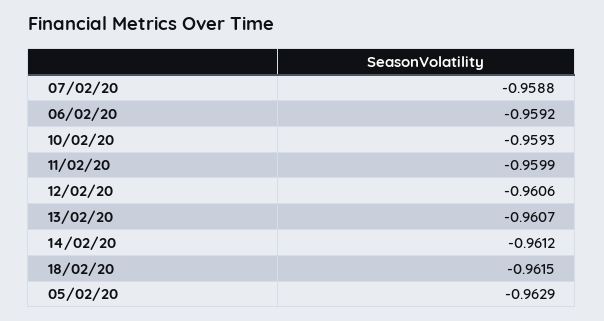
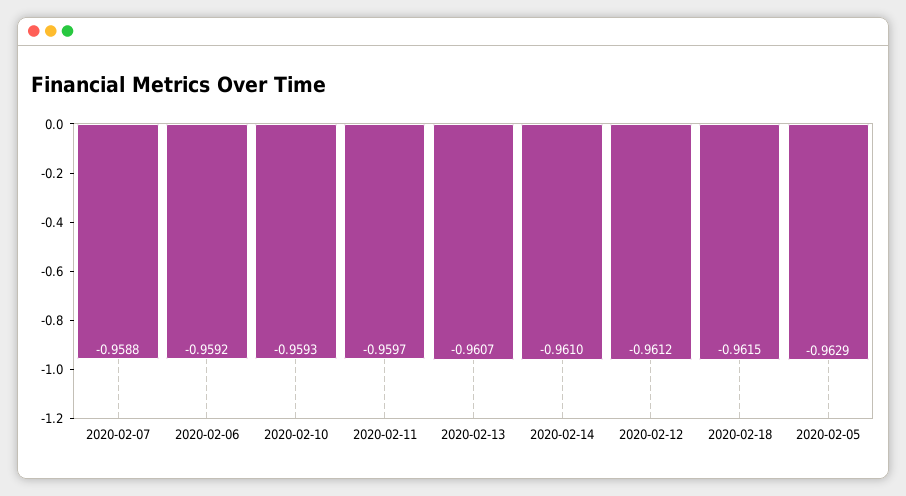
11/02/20: -0.9599 -> -0.9597
12/02/20: -0.9606 -> -0.9612
14/02/20: -0.9612 -> -0.961

